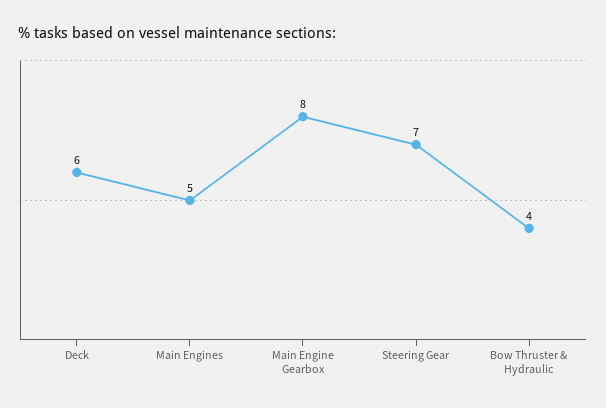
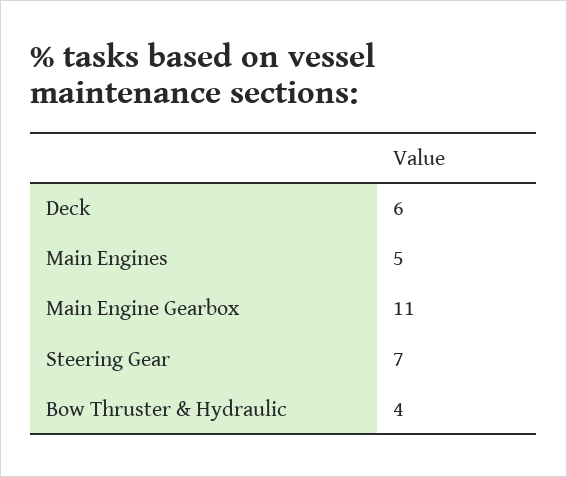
Main Engine Gearbox: 8 -> 11

